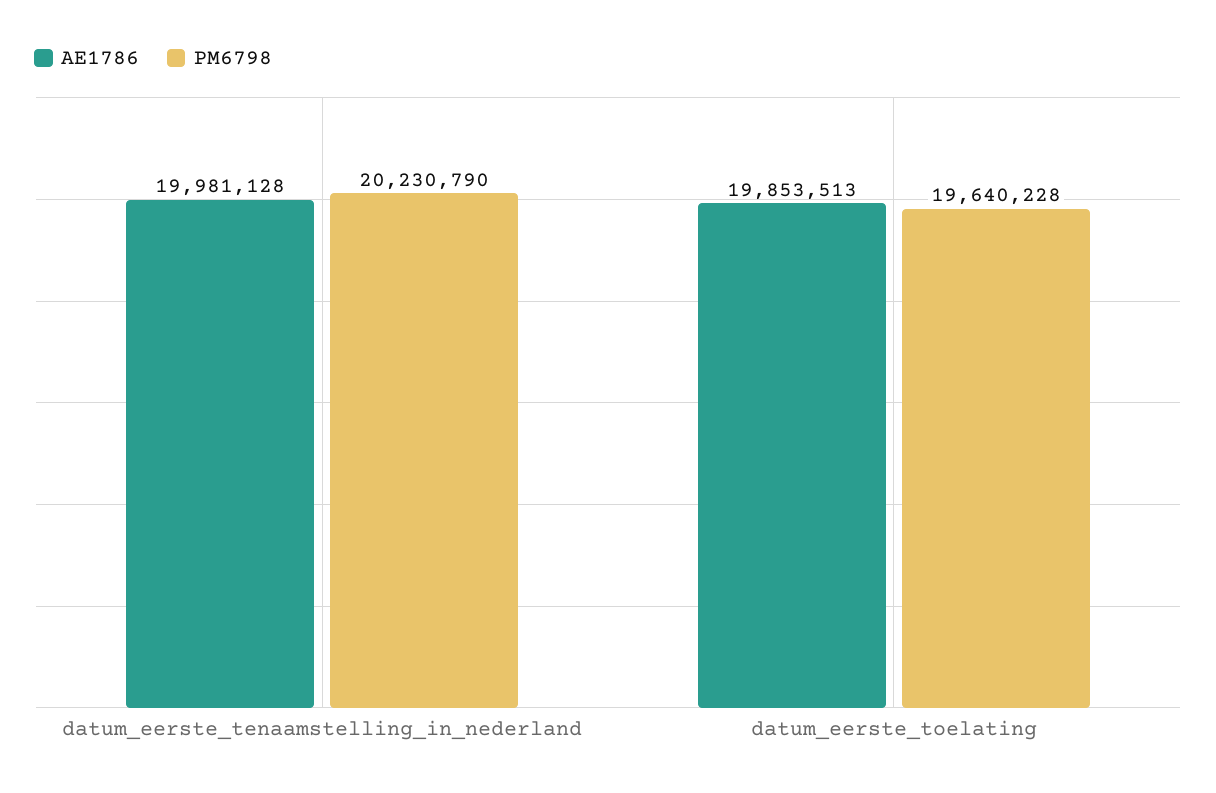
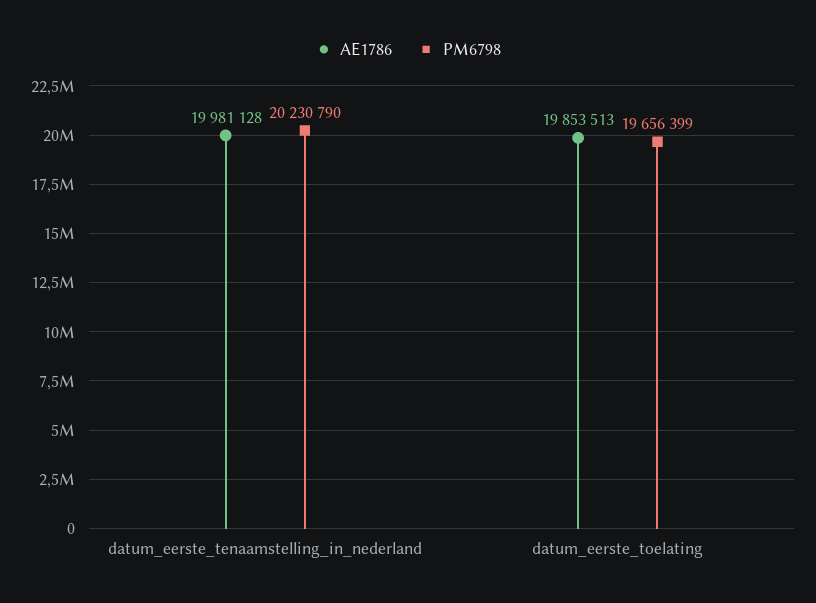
PM6798, datum_eerste_toelating: 19640228 -> 19656399

